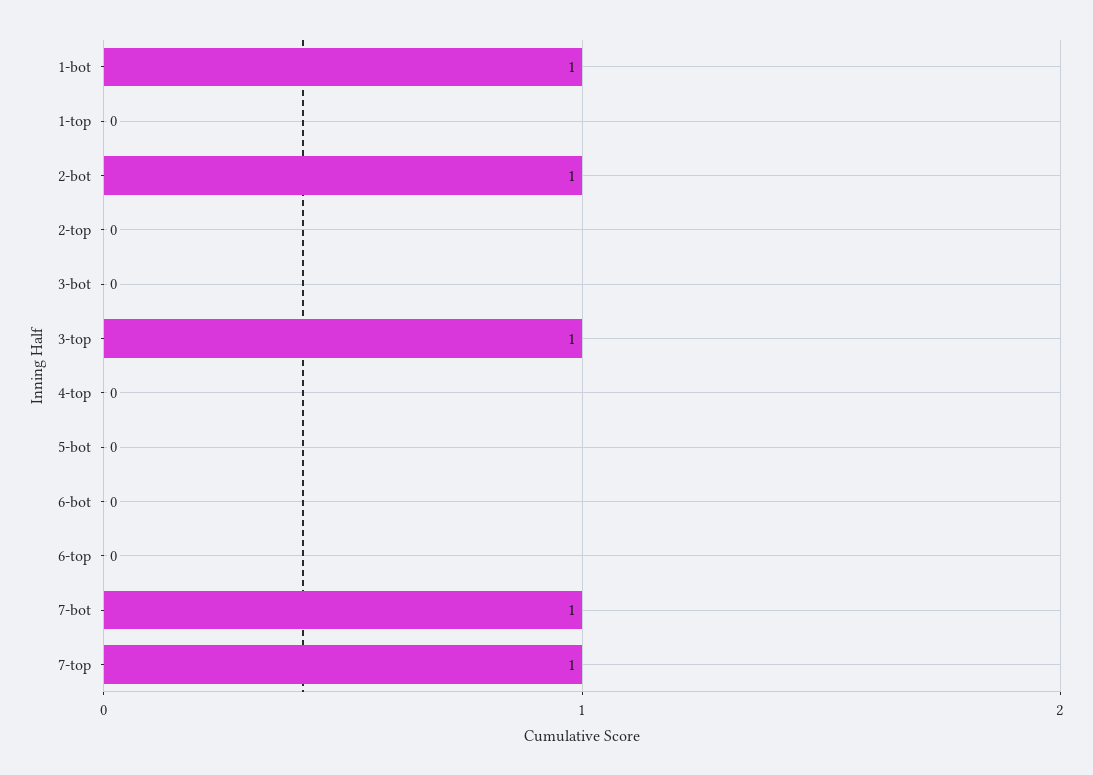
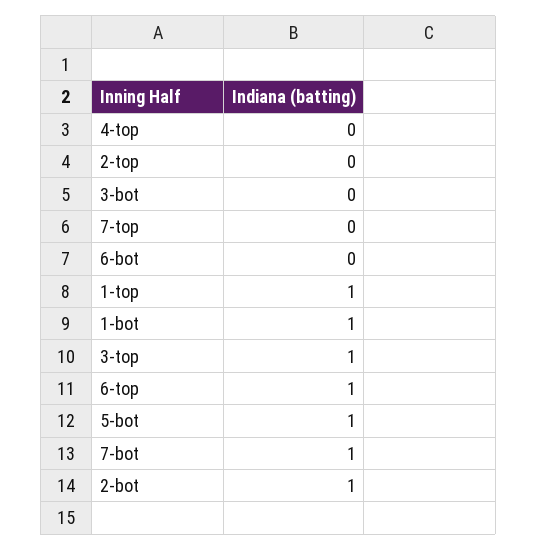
1-top: 0 -> 1
5-bot: 0 -> 1
6-top: 0 -> 1
7-top: 1 -> 0

